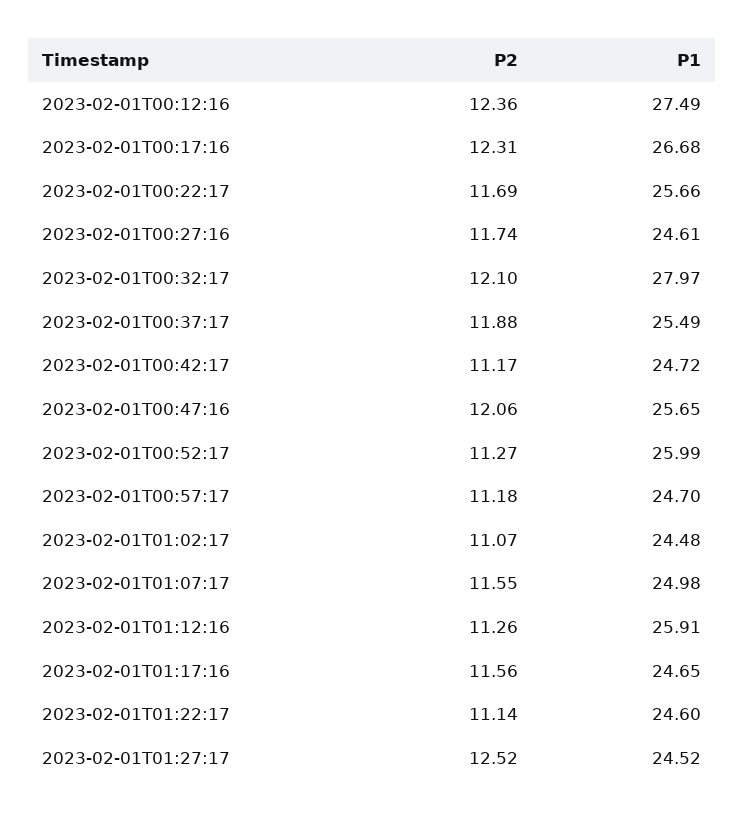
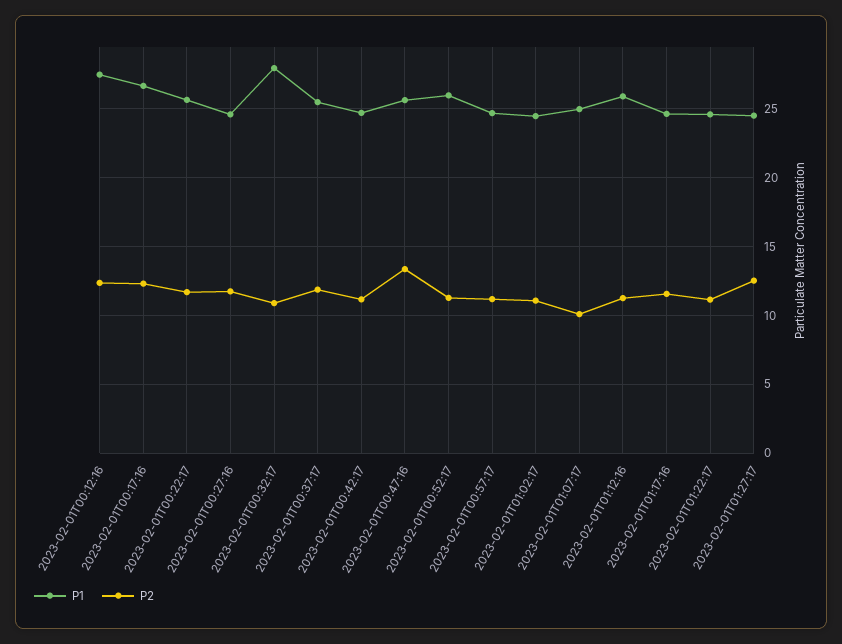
P2, 2023-02-01T00:32:17: 12.1 -> 11
P2, 2023-02-01T00:47:16: 12.06 -> 13.5
P2, 2023-02-01T01:07:17: 11.55 -> 10

